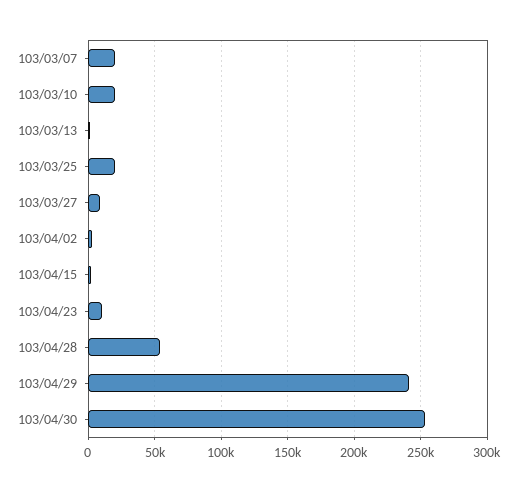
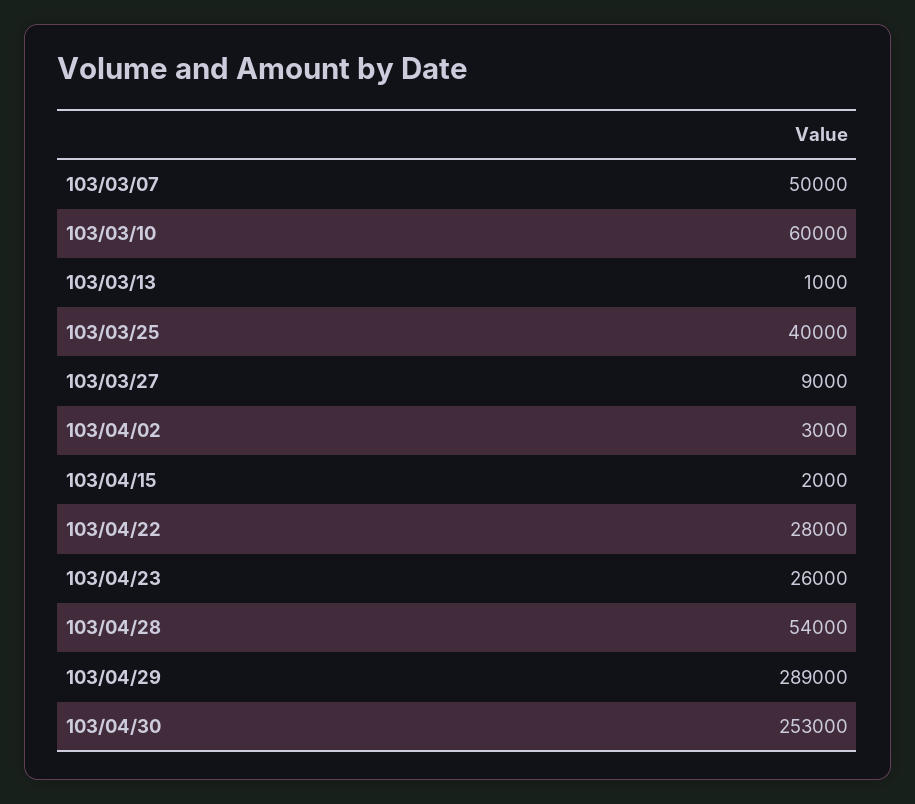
103/03/07: 20000 -> 50000
103/03/10: 20000 -> 60000
103/03/25: 20000 -> 40000
103/04/23: 10000 -> 26000
103/04/29: 240000 -> 289000
103/04/22: none -> 28000

